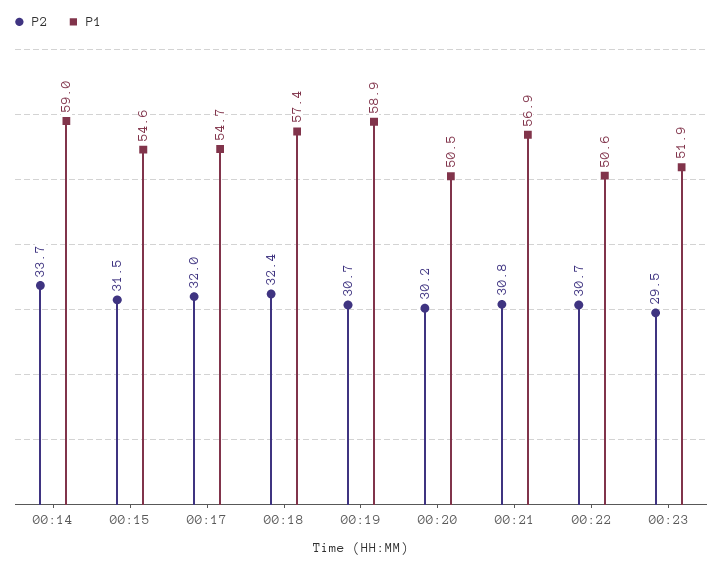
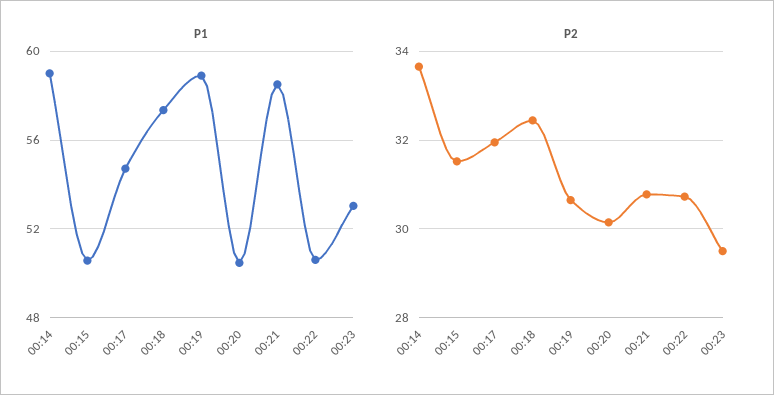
P1, 00:15: 54.6 -> 50.5
P1, 00:21: 56.9 -> 58.5
P1, 00:23: 51.9 -> 53

